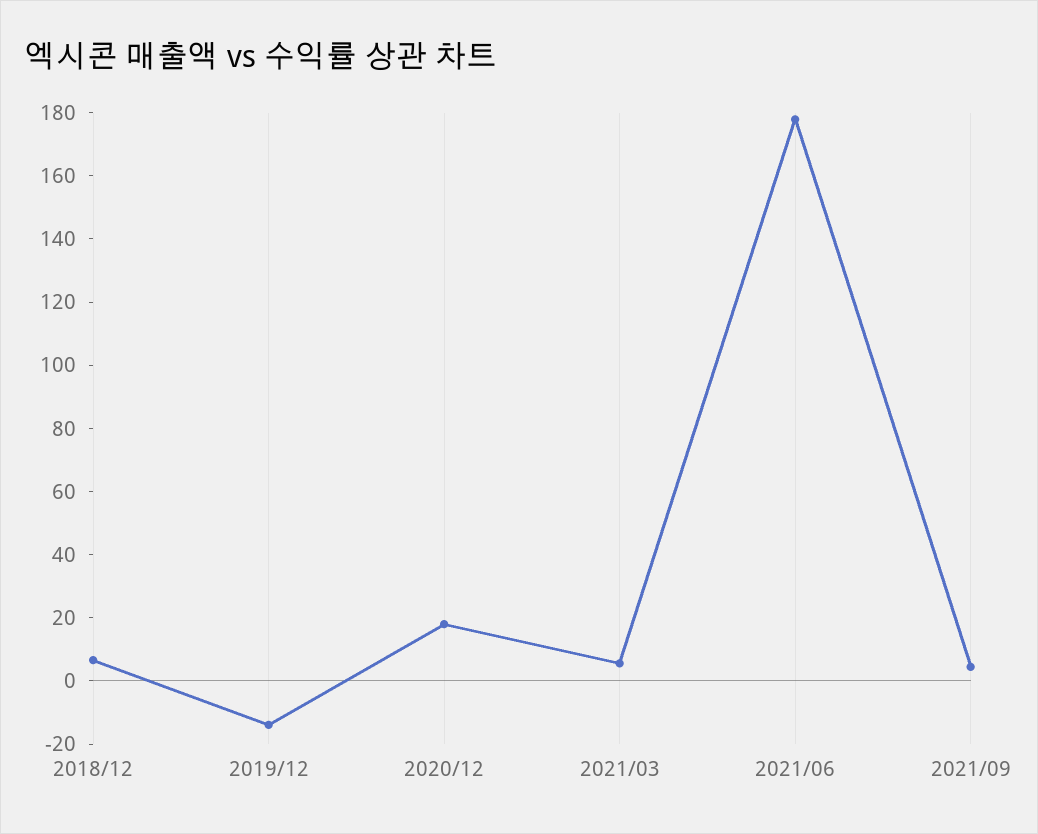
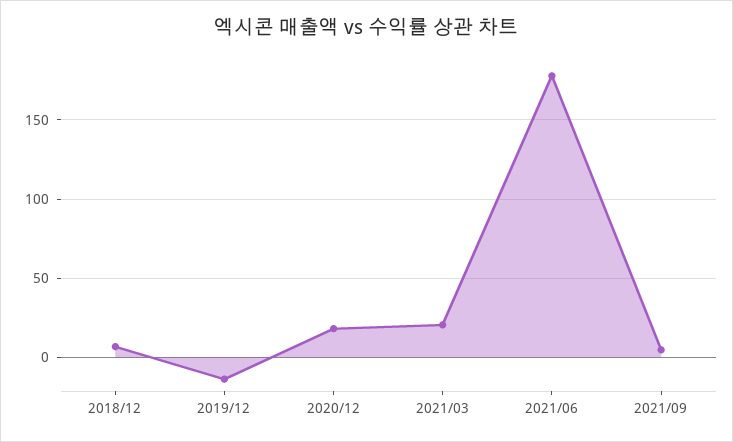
2021/03: 5 -> 20

